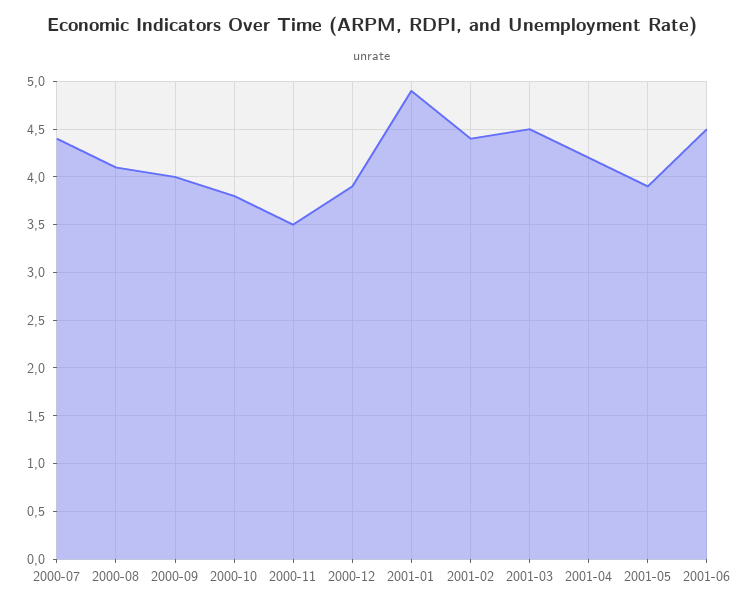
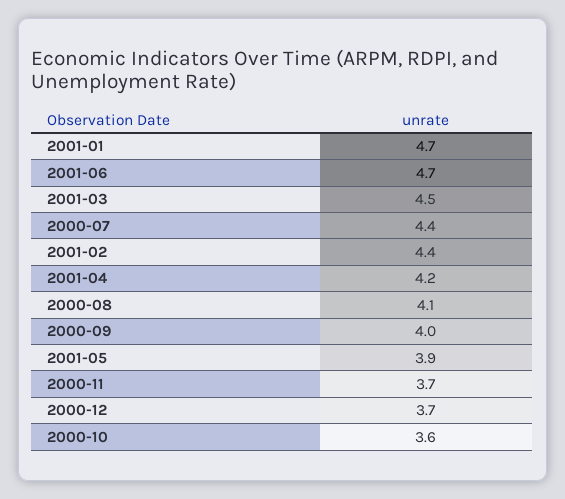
2000-10: 3.8 -> 3.6
2000-11: 3.5 -> 3.7
2000-12: 3.9 -> 3.7
2001-01: 4.9 -> 4.7
2001-06: 4.5 -> 4.7

